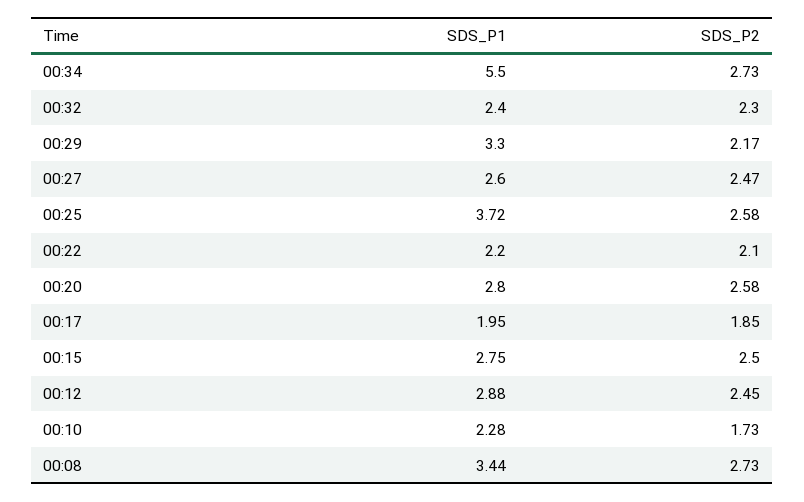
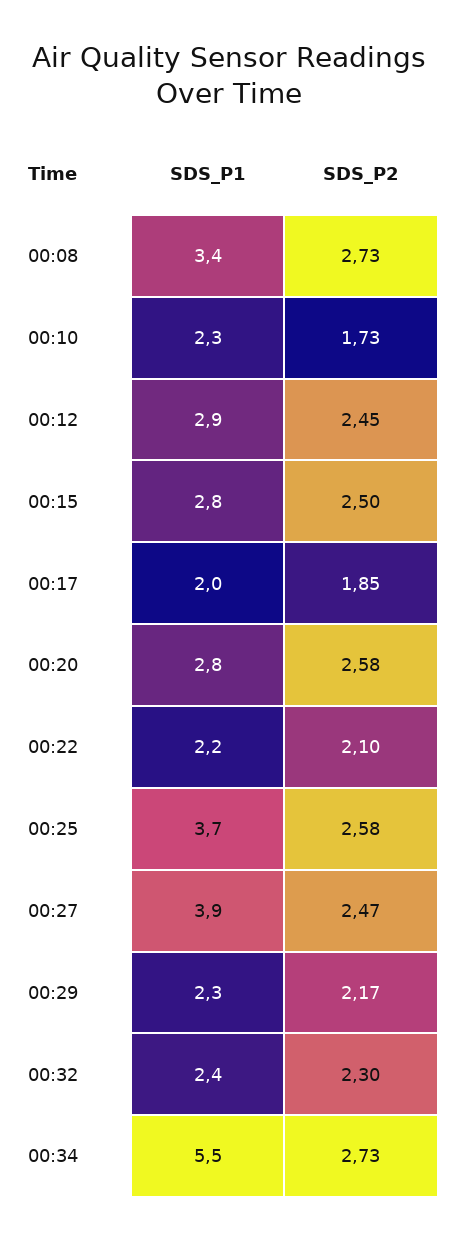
SDS_P1, 00:29: 3.3 -> 2.3
SDS_P1, 00:27: 2.6 -> 3.9

